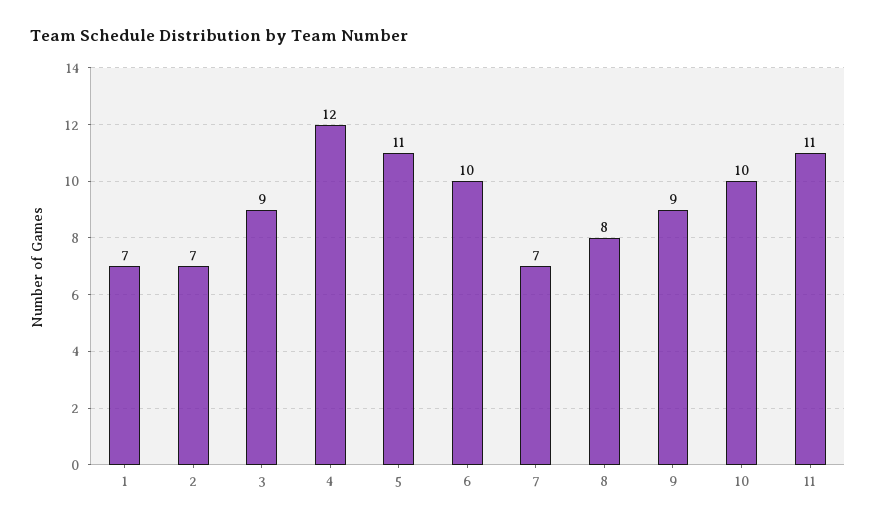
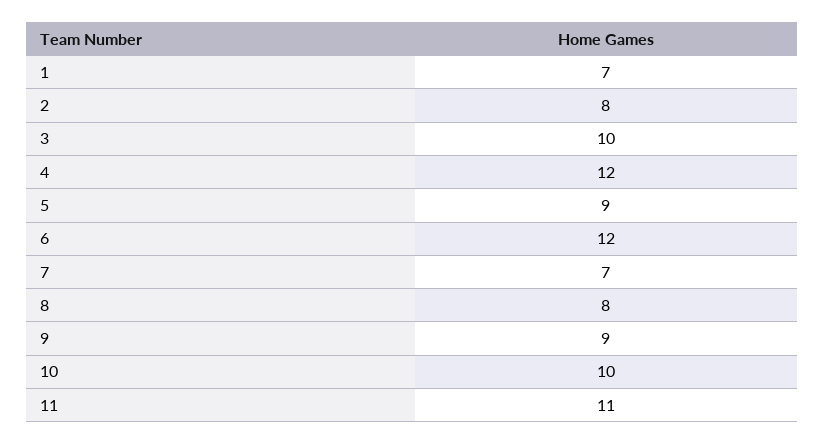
2: 7 -> 8
3: 9 -> 10
5: 11 -> 9
6: 10 -> 12

